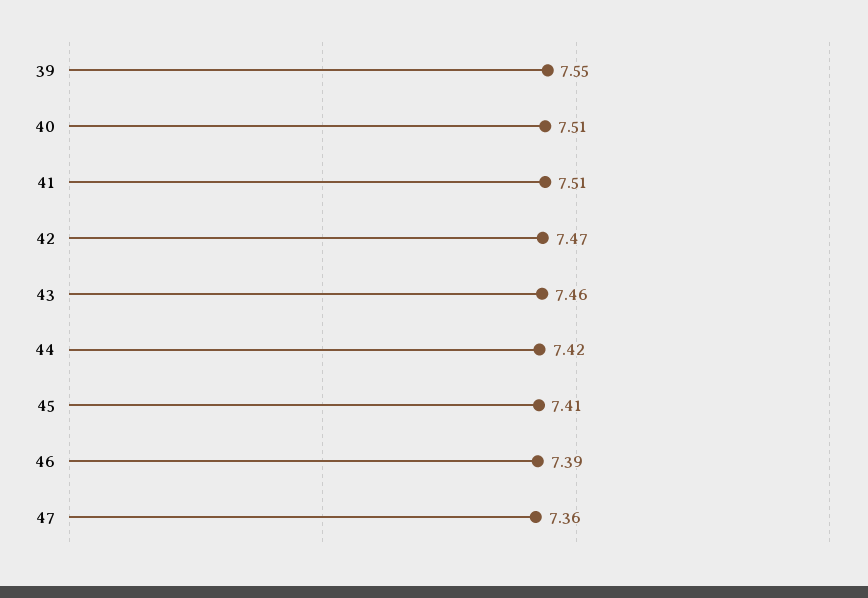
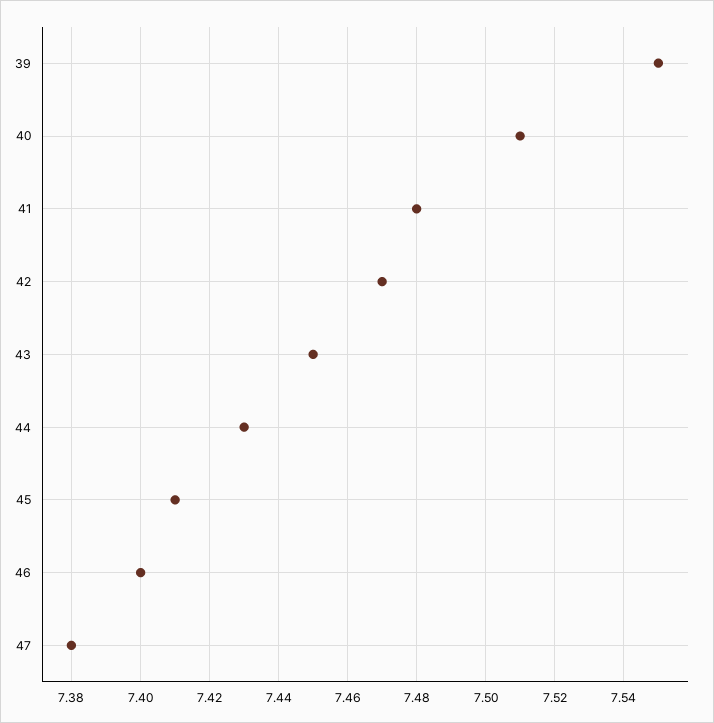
41: 7.51 -> 7.48
43: 7.46 -> 7.45
44: 7.42 -> 7.43
46: 7.39 -> 7.4
47: 7.36 -> 7.38

